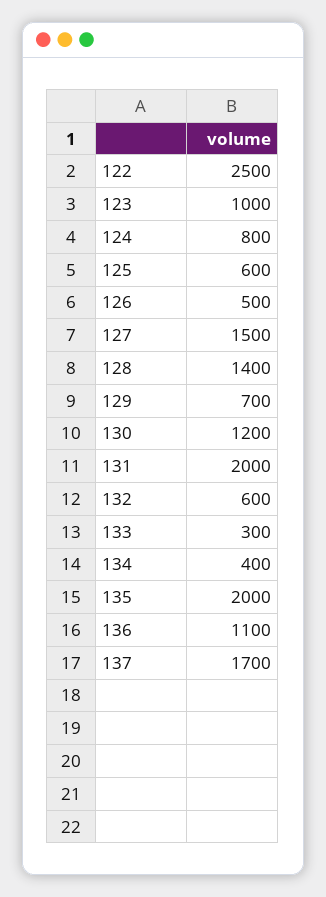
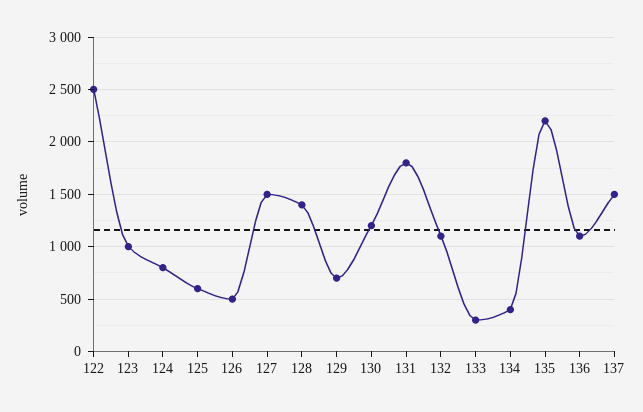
131: 2000 -> 1800
132: 600 -> 1100
135: 2000 -> 2200
137: 1700 -> 1500

